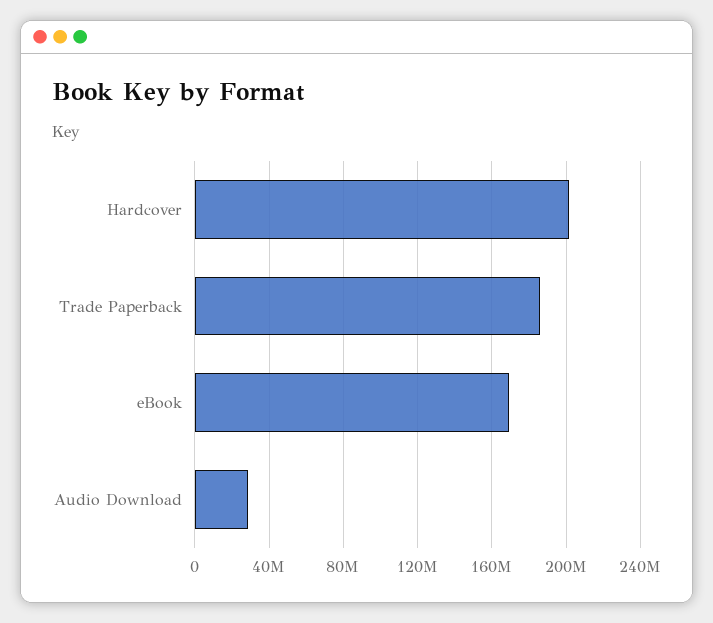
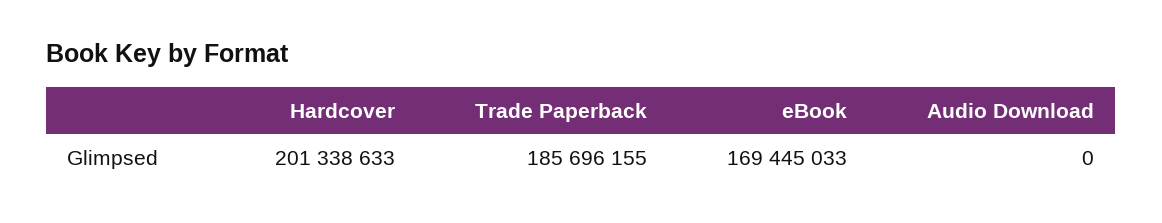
Audio Download: 30000000 -> 0

